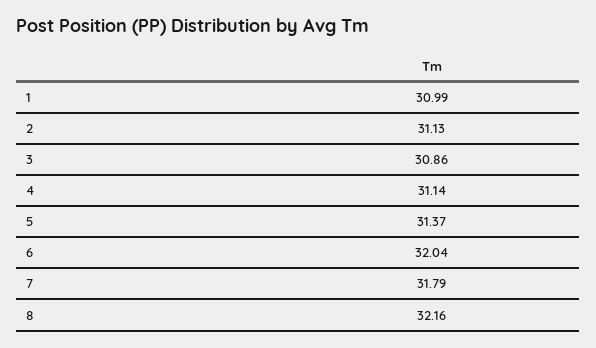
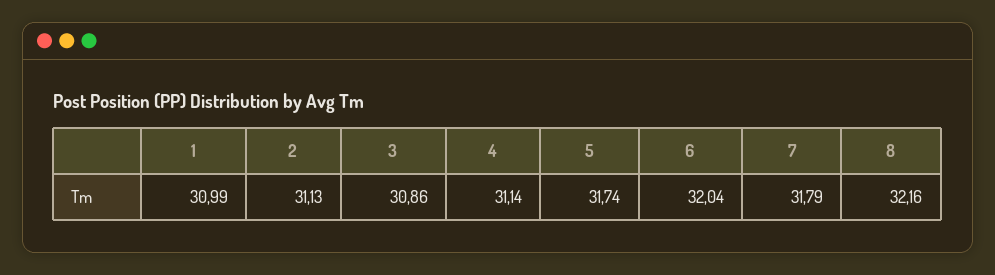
5: 31.37 -> 31.74

